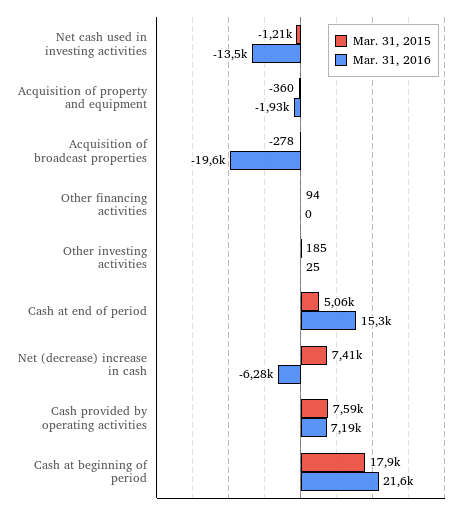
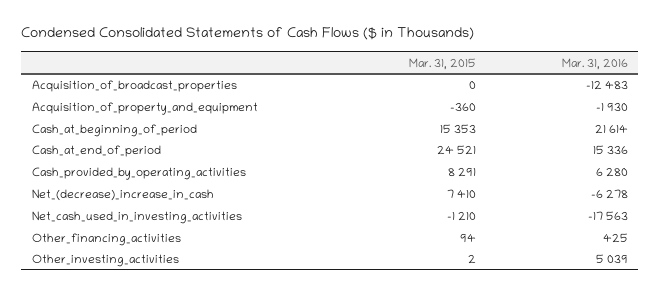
Mar. 31, 2016, Net cash used in investing activities: -13500 -> -17563
Mar. 31, 2015, Acquisition of broadcast properties: -278 -> 0
Mar. 31, 2016, Acquisition of broadcast properties: -19600 -> -12483
Mar. 31, 2016, Other financing activities: 0 -> 425
Mar. 31, 2015, Other investing activities: 185 -> 2
Mar. 31, 2016, Other investing activities: 25 -> 5039
Mar. 31, 2015, Cash at end of period: 5060 -> 24521
Mar. 31, 2015, Cash provided by operating activities: 7590 -> 8291
Mar. 31, 2016, Cash provided by operating activities: 7190 -> 6280
Mar. 31, 2015, Cash at beginning of period: 17900 -> 15353

